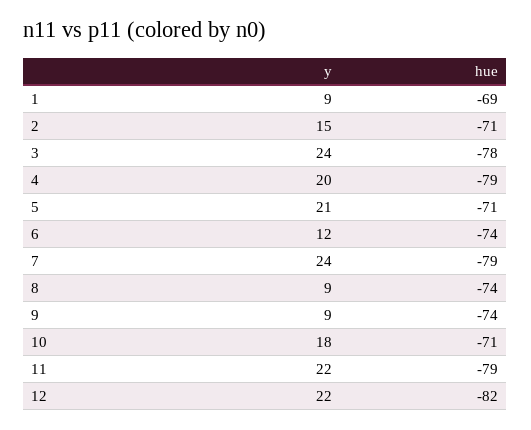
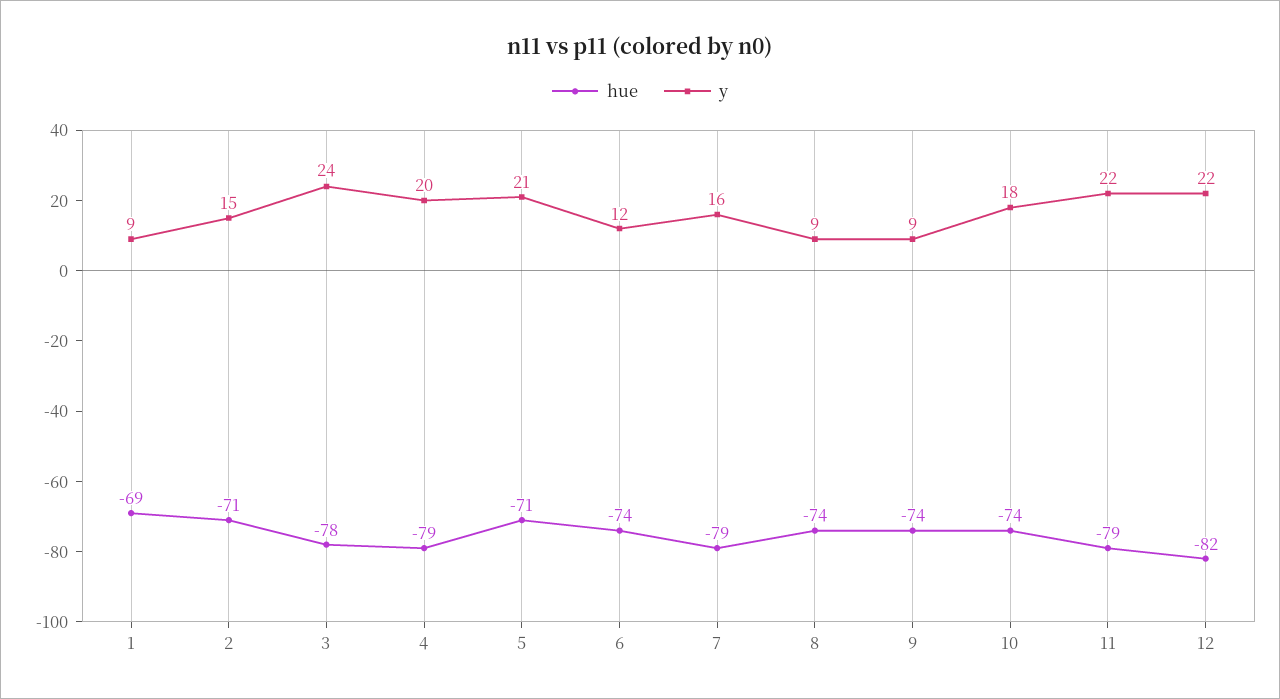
y, 7: 24 -> 16
hue, 10: -71 -> -74

